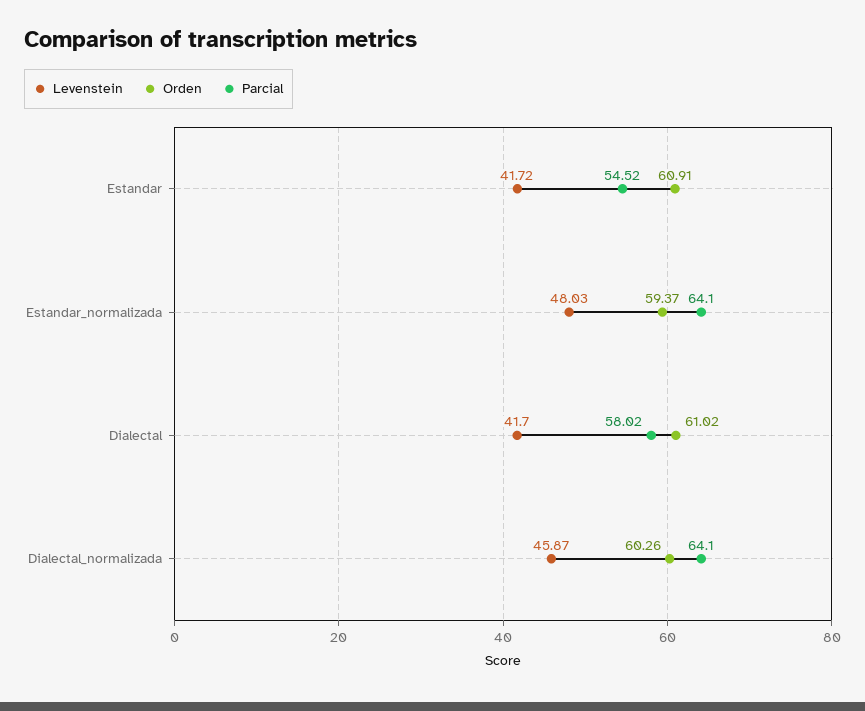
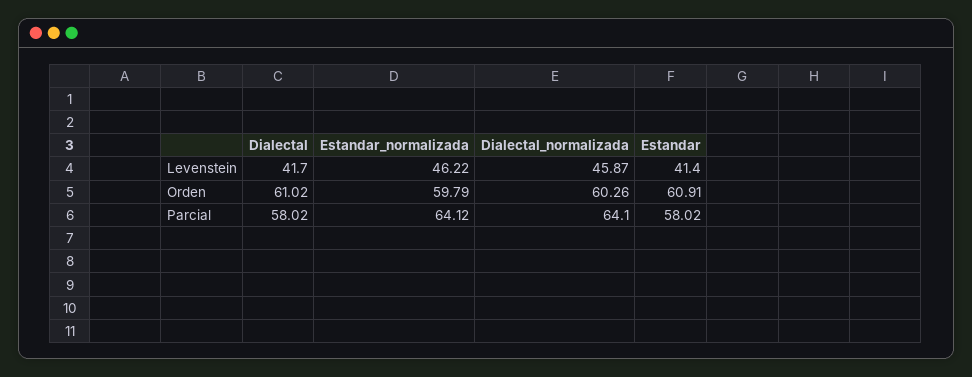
Levenstein, Estandar: 41.72 -> 41.4
Parcial, Estandar: 54.52 -> 58.02
Levenstein, Estandar_normalizada: 48.03 -> 46.22
Orden, Estandar_normalizada: 59.37 -> 59.79
Parcial, Estandar_normalizada: 64.1 -> 64.12

